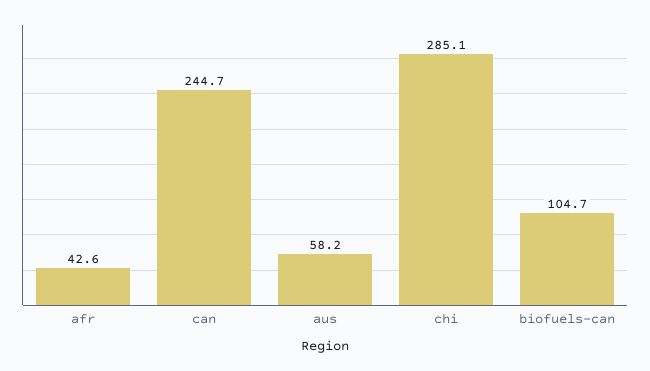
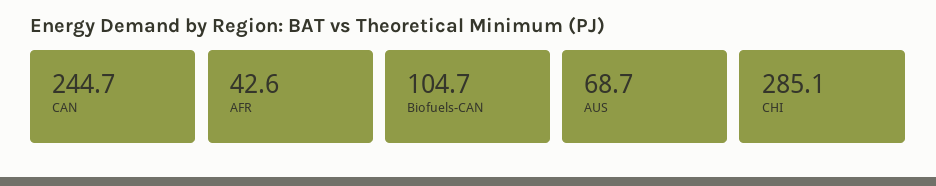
aus: 58.2 -> 68.7

